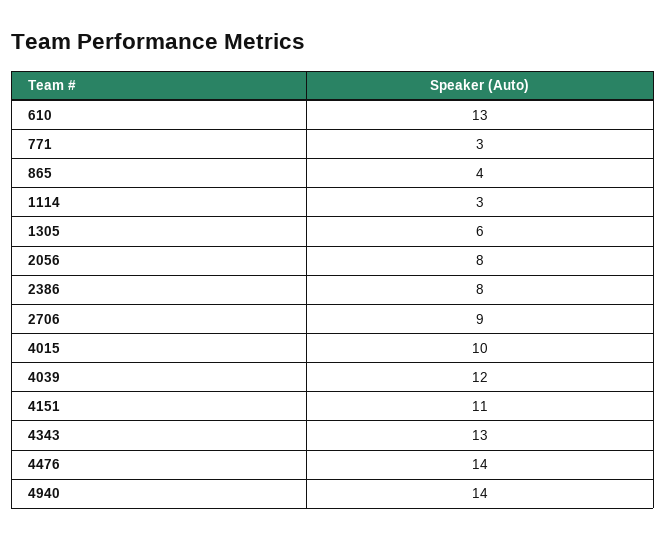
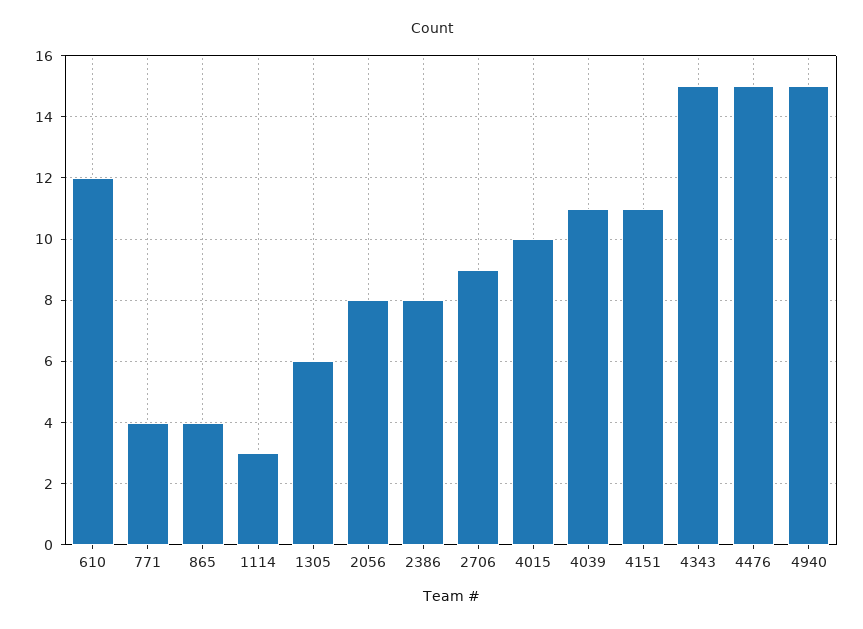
610: 13 -> 12
771: 3 -> 4
4039: 12 -> 11
4343: 13 -> 15
4476: 14 -> 15
4940: 14 -> 15

